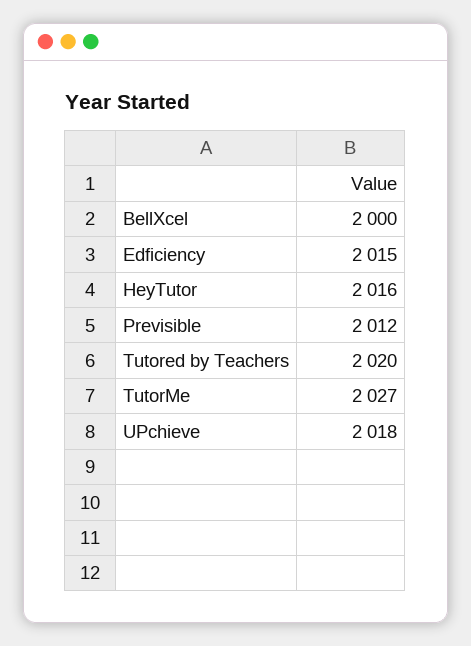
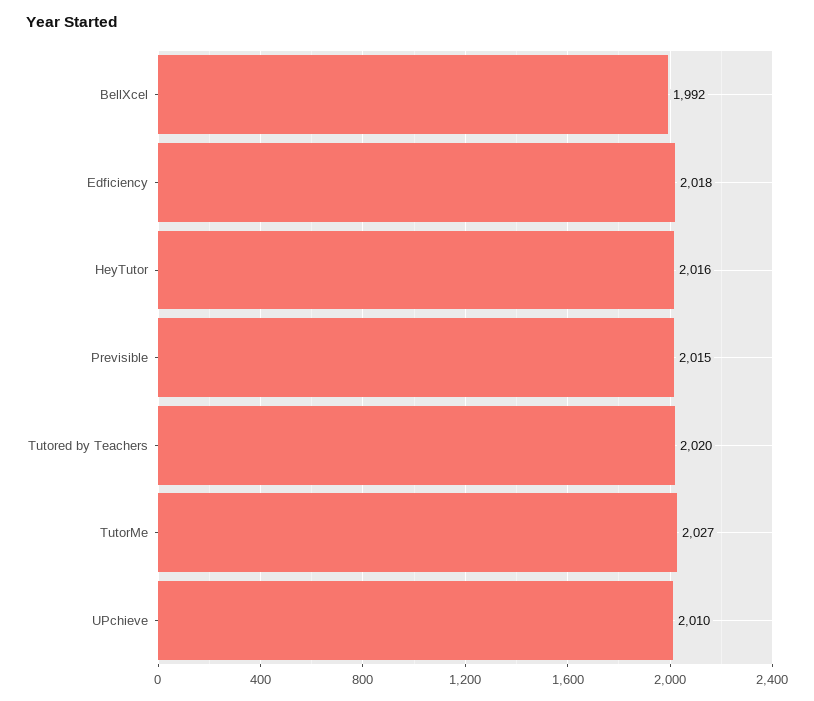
BellXcel: 2000 -> 1992
Edficiency: 2015 -> 2018
Previsible: 2012 -> 2015
UPchieve: 2018 -> 2010

